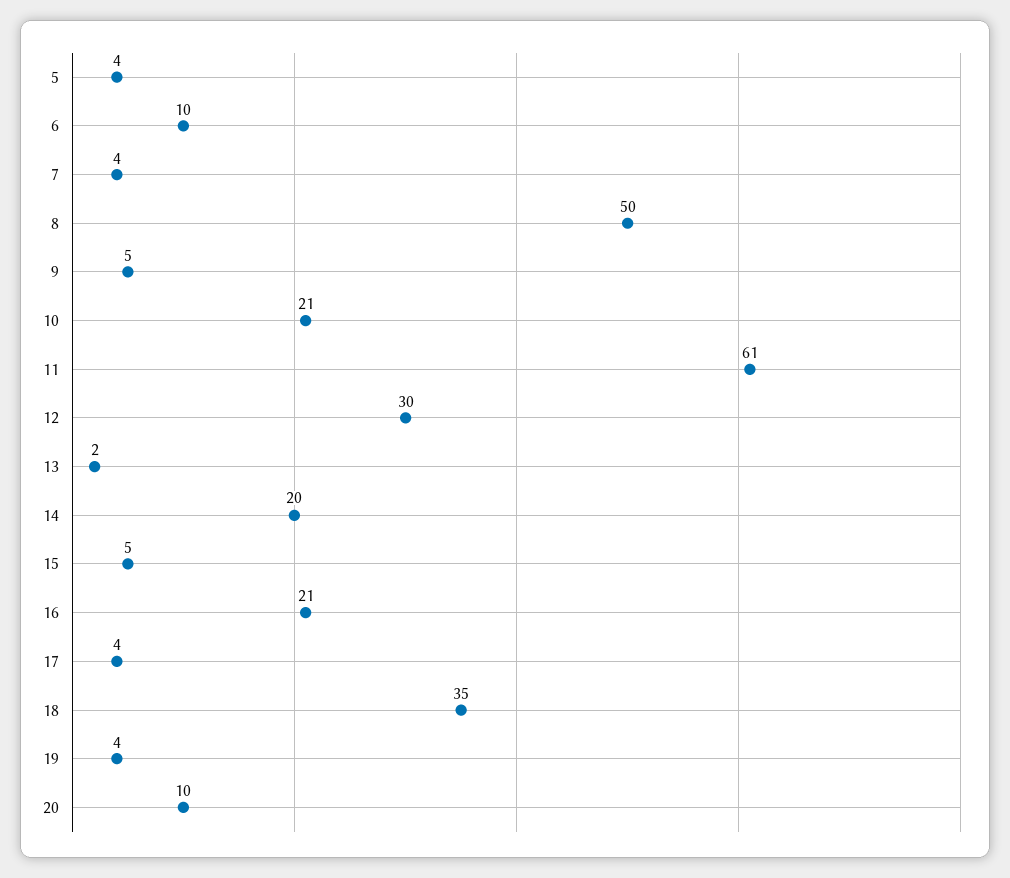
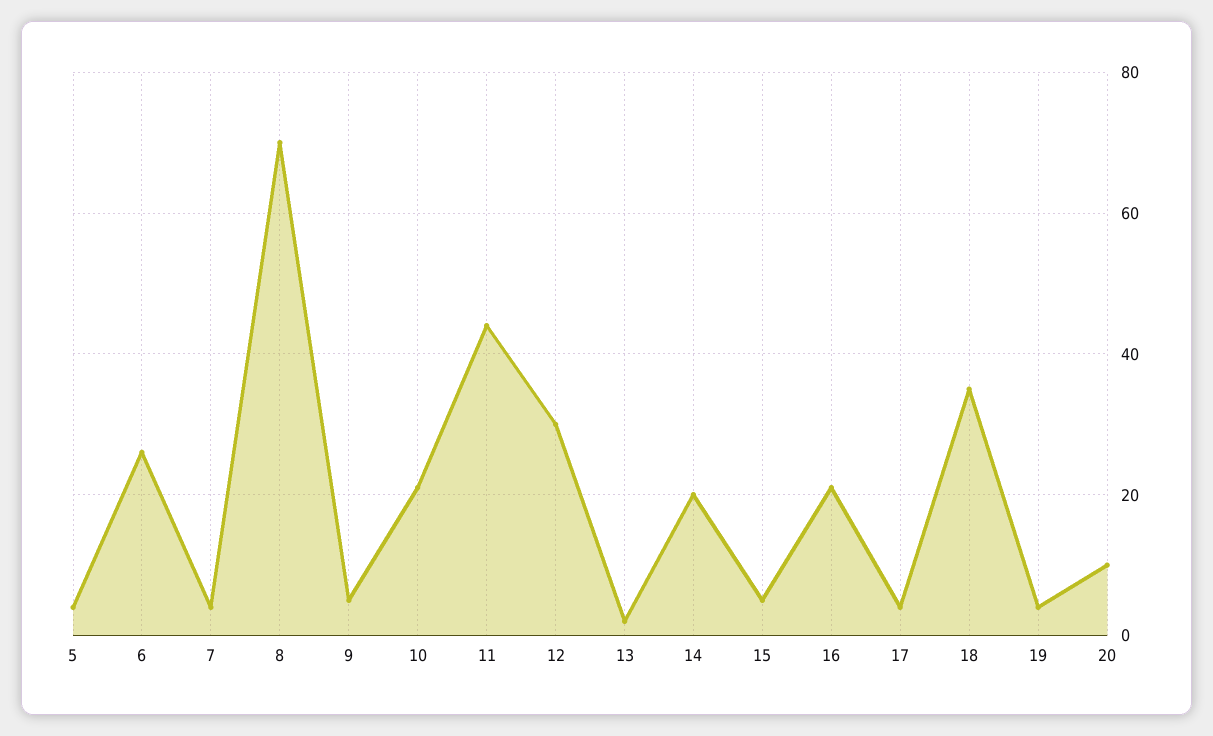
6: 10 -> 25
8: 50 -> 70
11: 61 -> 45

